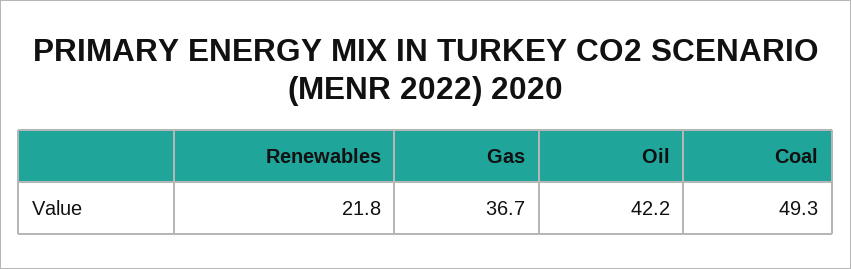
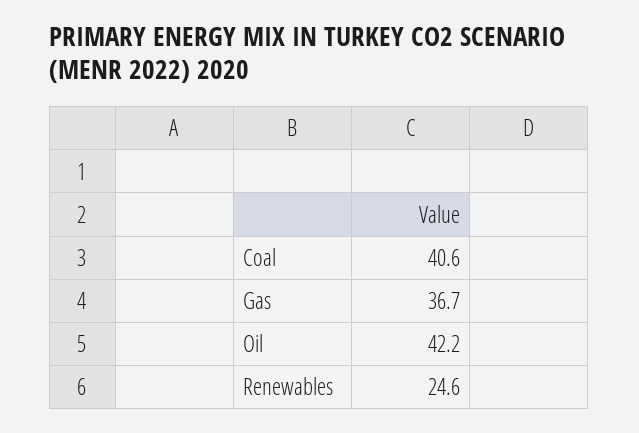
Renewables: 21.8 -> 24.6
Coal: 49.3 -> 40.6

